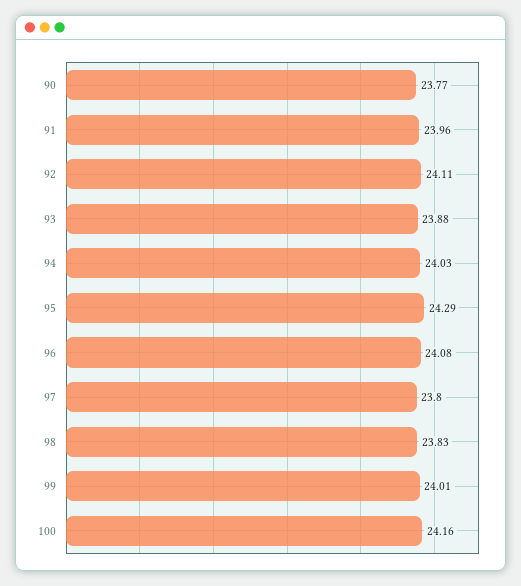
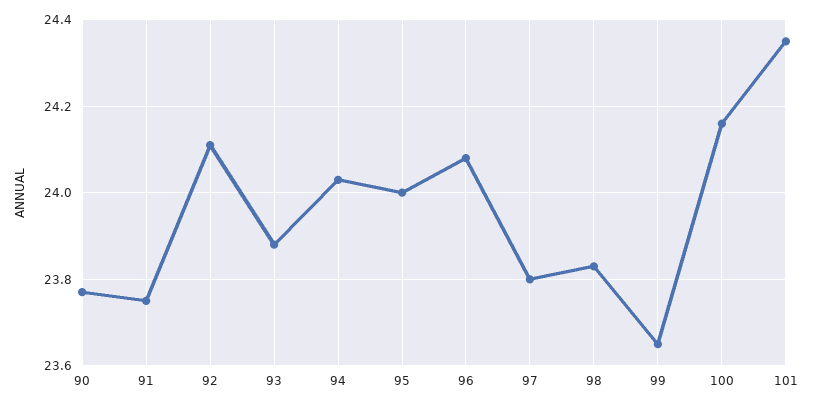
91: 23.96 -> 23.75
95: 24.29 -> 24
99: 24.01 -> 23.65
101: none -> 24.35

